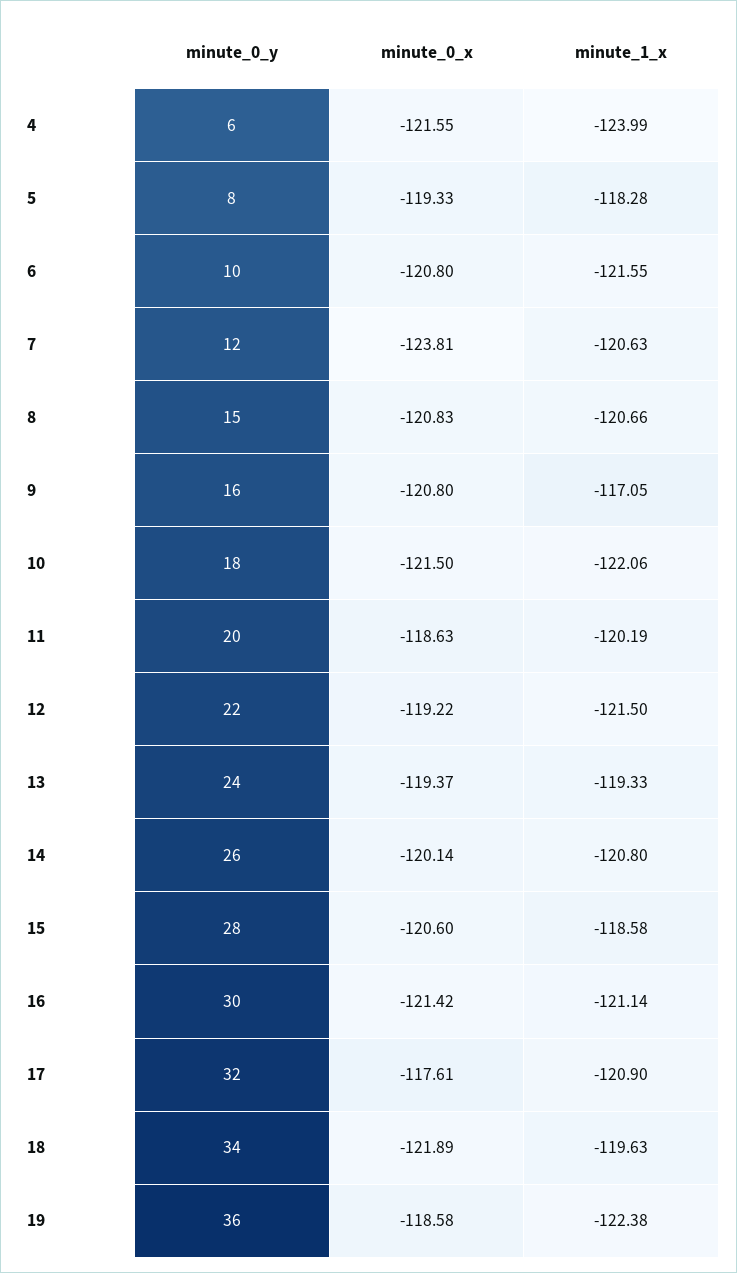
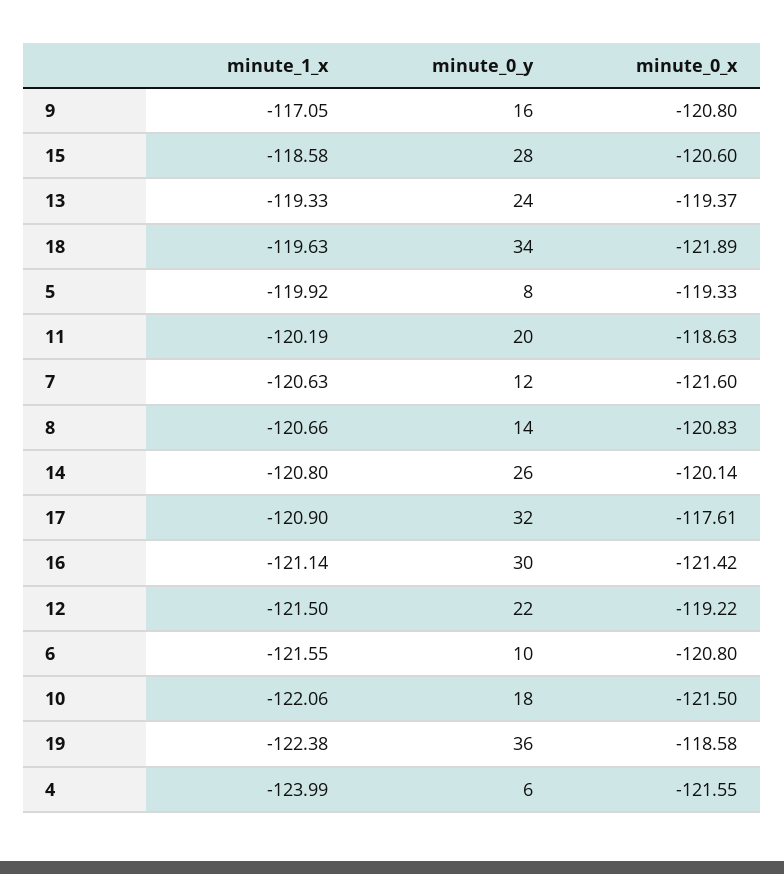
minute_1_x, 5: -118.28 -> -119.92
minute_0_x, 7: -123.81 -> -121.6
minute_0_y, 8: 15 -> 14

